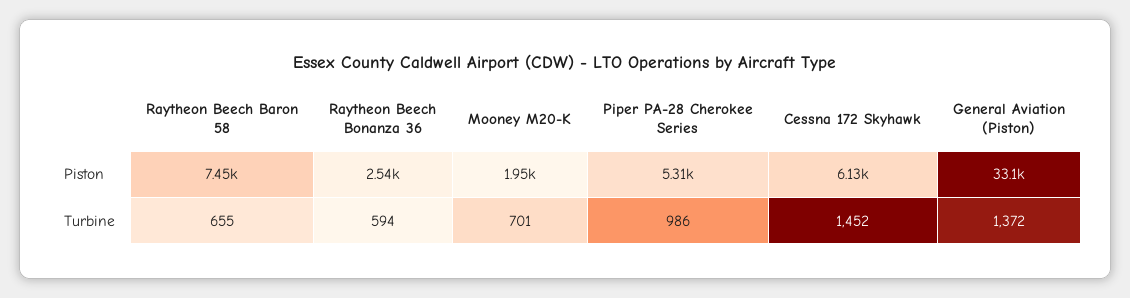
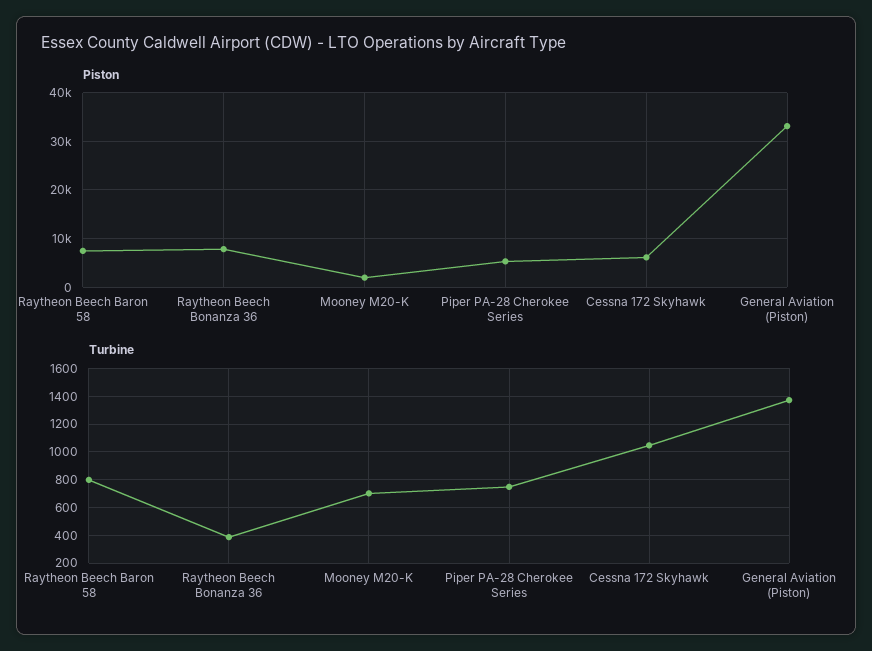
Piston, Raytheon Beech Bonanza 36: 2540 -> 8000
Turbine, Raytheon Beech Baron 58: 655 -> 800
Turbine, Raytheon Beech Bonanza 36: 594 -> 400
Turbine, Piper PA-28 Cherokee Series: 986 -> 750
Turbine, Cessna 172 Skyhawk: 1452 -> 1050

